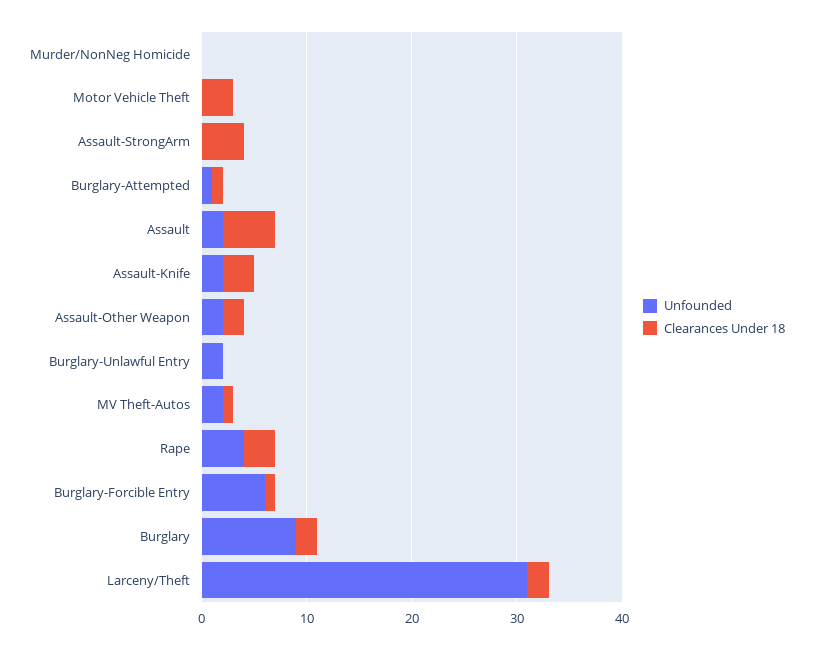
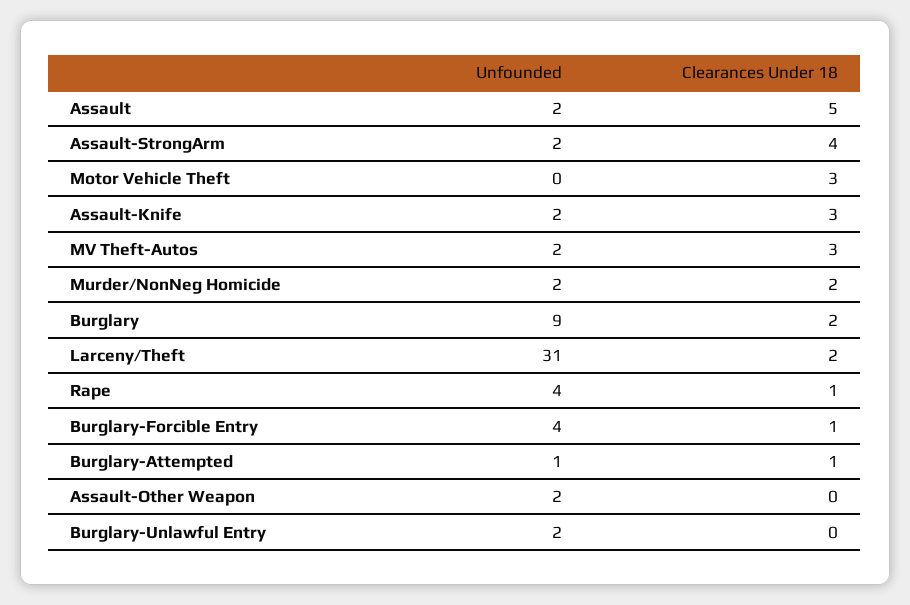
Unfounded, Murder/NonNeg Homicide: 0 -> 2
Clearances Under 18, Murder/NonNeg Homicide: 0 -> 2
Unfounded, Assault-StrongArm: 0 -> 2
Clearances Under 18, Assault-Other Weapon: 2 -> 0
Clearances Under 18, MV Theft-Autos: 1 -> 3
Clearances Under 18, Rape: 3 -> 1
Unfounded, Burglary-Forcible Entry: 6 -> 4

